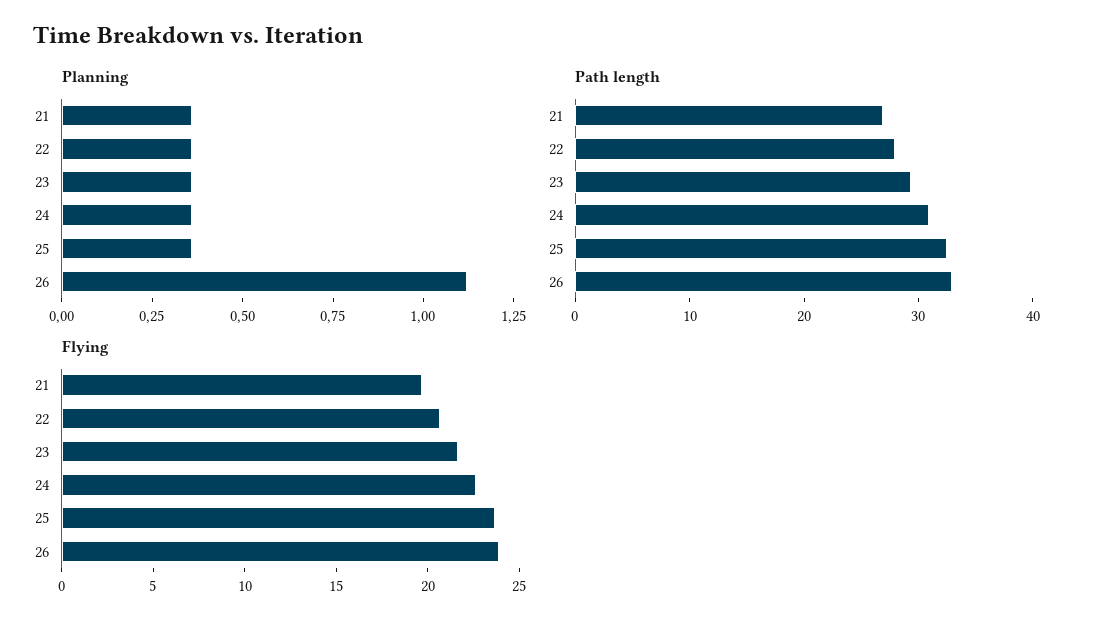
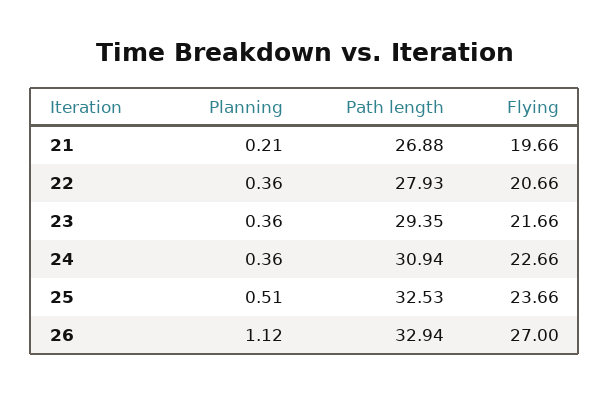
Planning, 21: 0.35 -> 0.21
Planning, 25: 0.35 -> 0.51
Flying, 26: 24 -> 27

